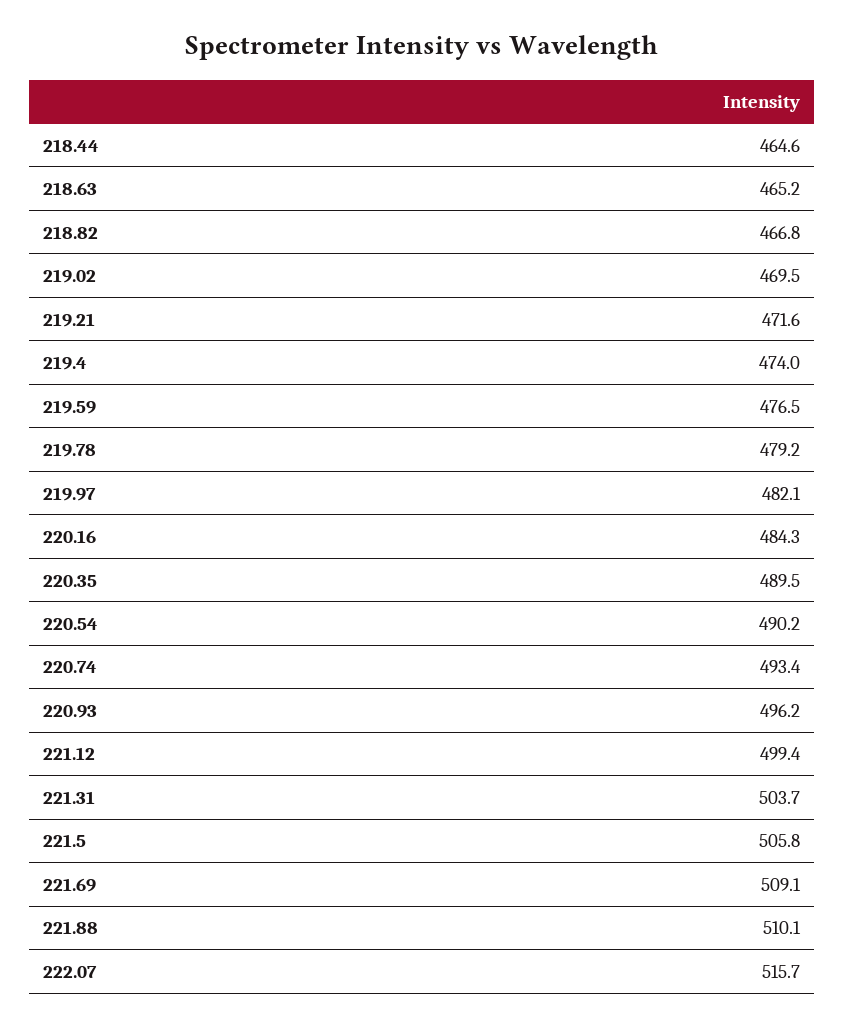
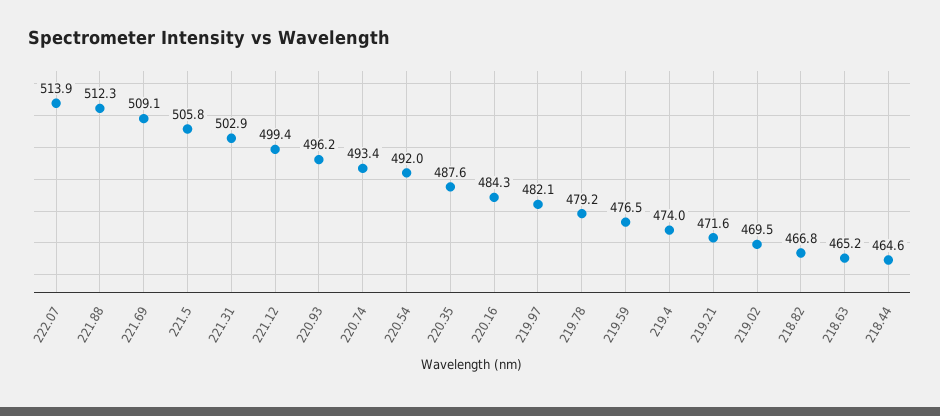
220.35: 489.5 -> 487.6
220.54: 490.2 -> 492
221.31: 503.7 -> 502.9
221.88: 510.1 -> 512.3
222.07: 515.7 -> 513.9

